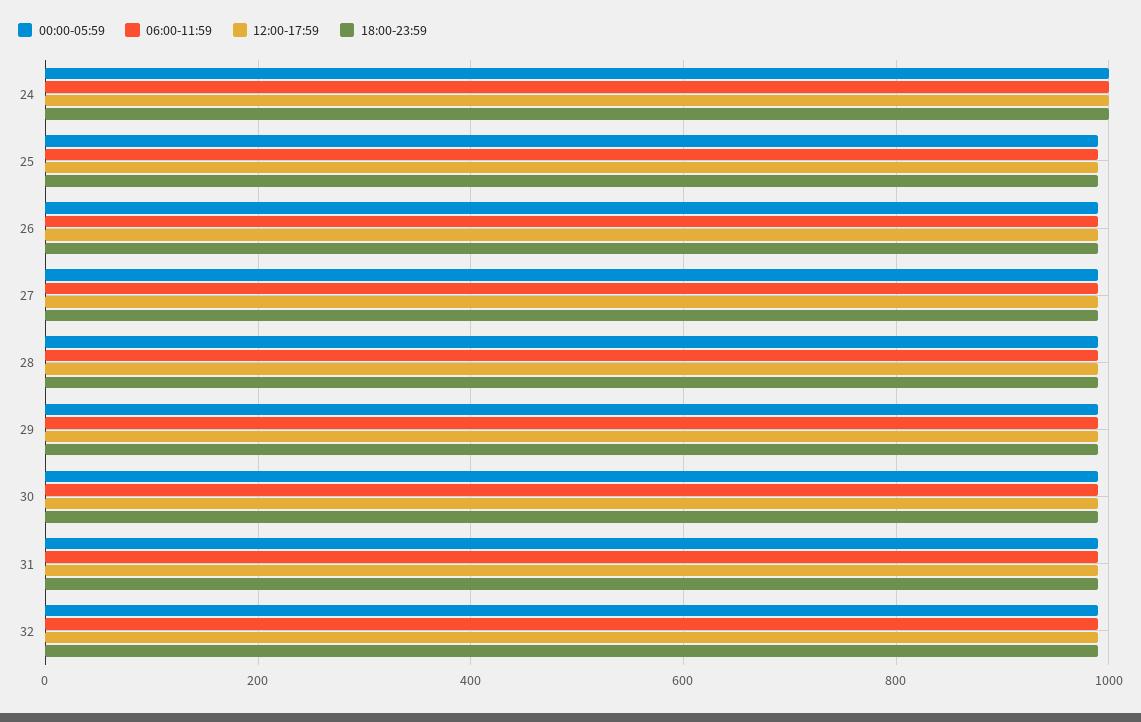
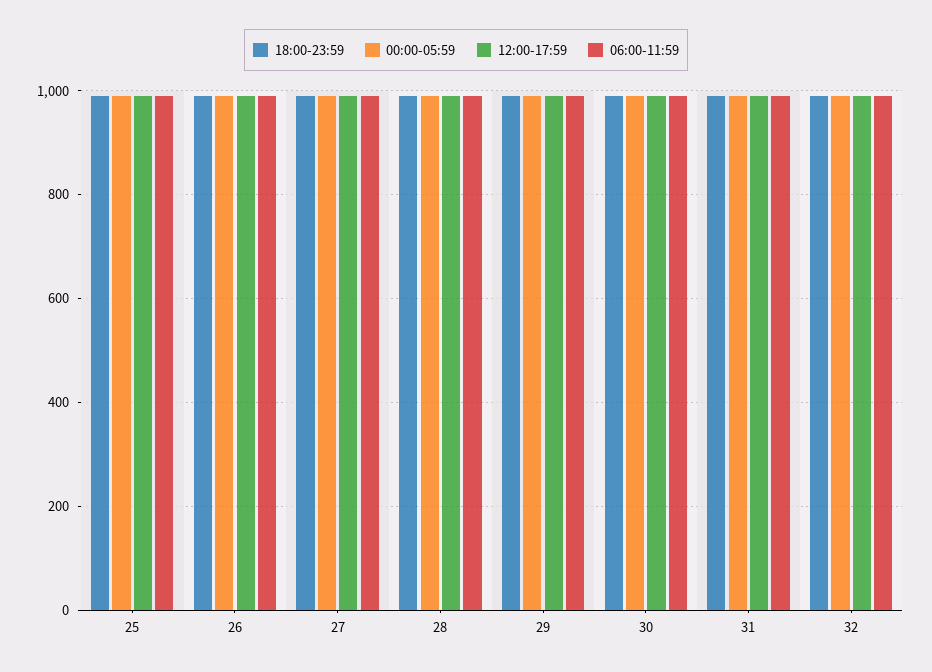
00:00-05:59, 24: 1000 -> none
06:00-11:59, 24: 1000 -> none
12:00-17:59, 24: 1000 -> none
18:00-23:59, 24: 1000 -> none

